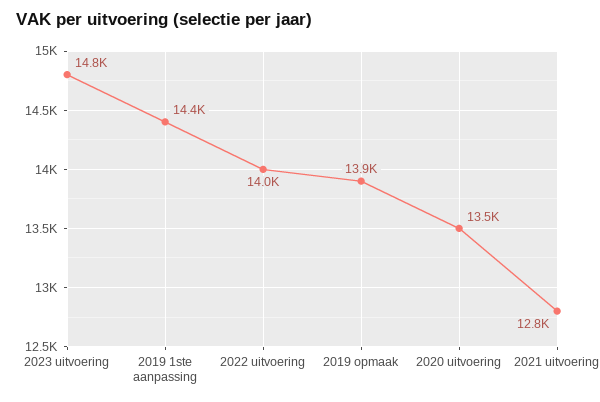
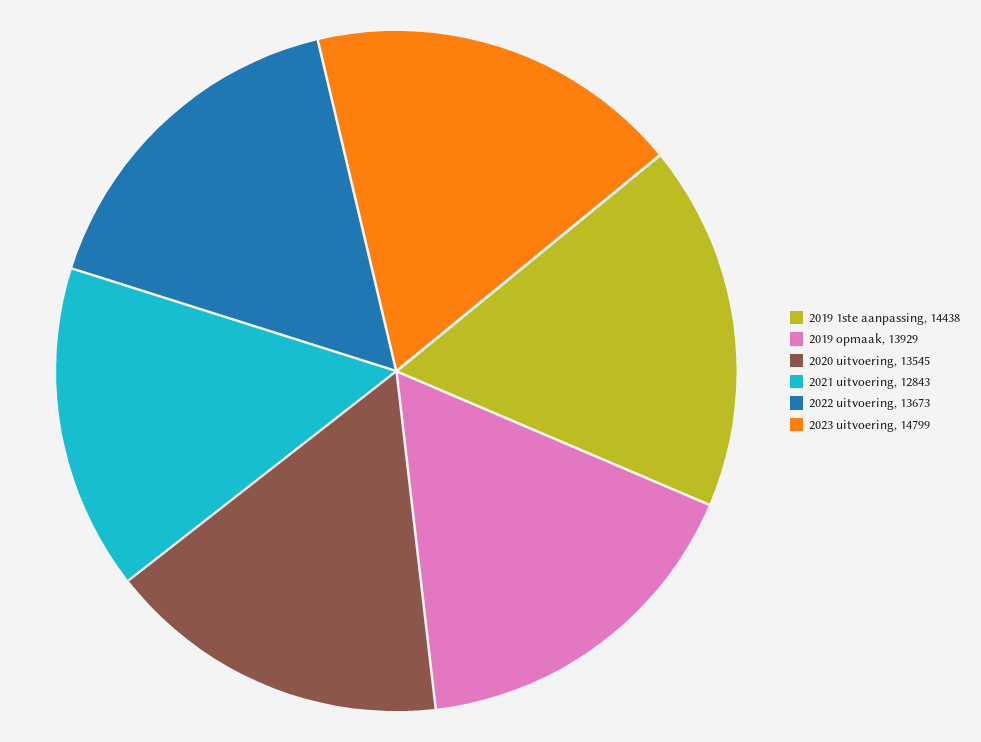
2022 uitvoering: 14000 -> 13673

